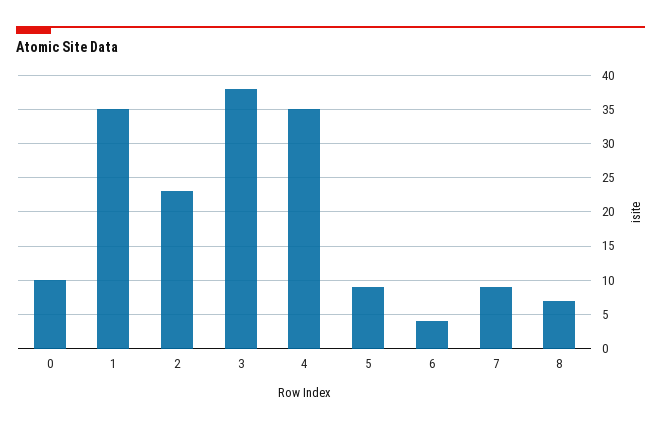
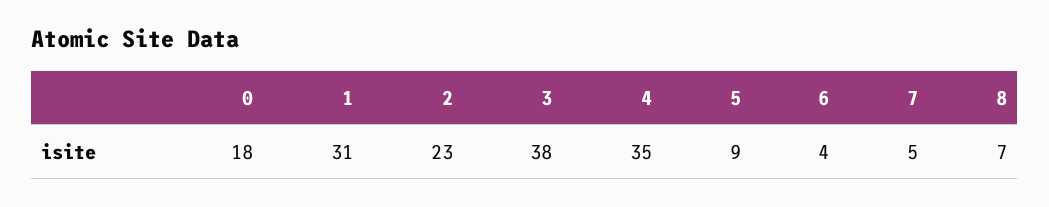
0: 10 -> 18
1: 35 -> 31
7: 9 -> 5

